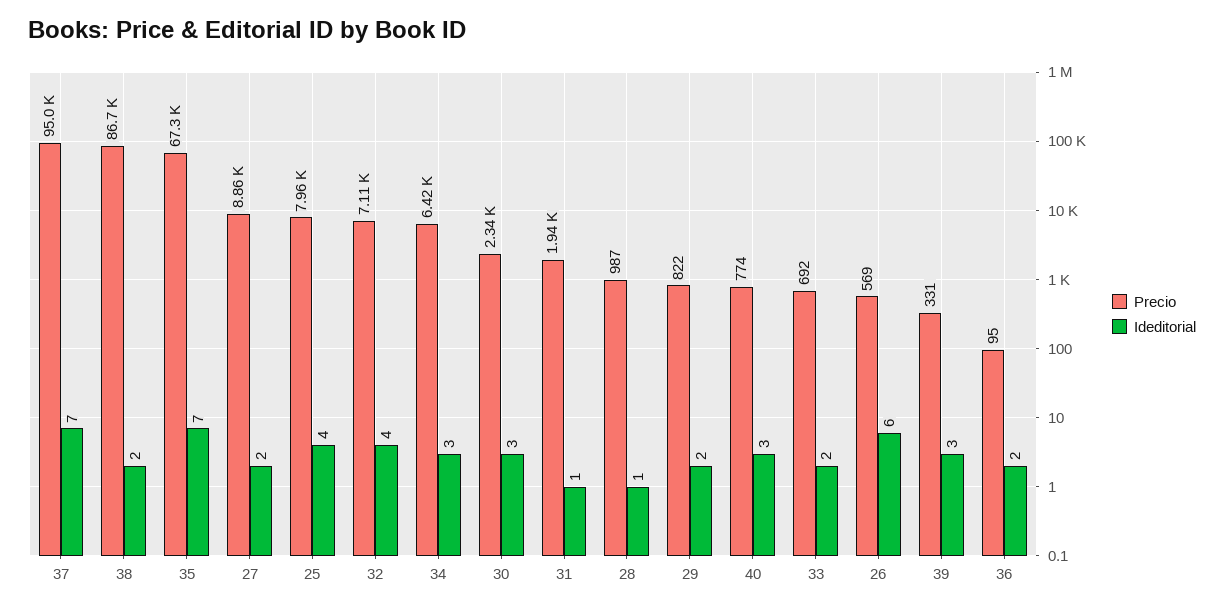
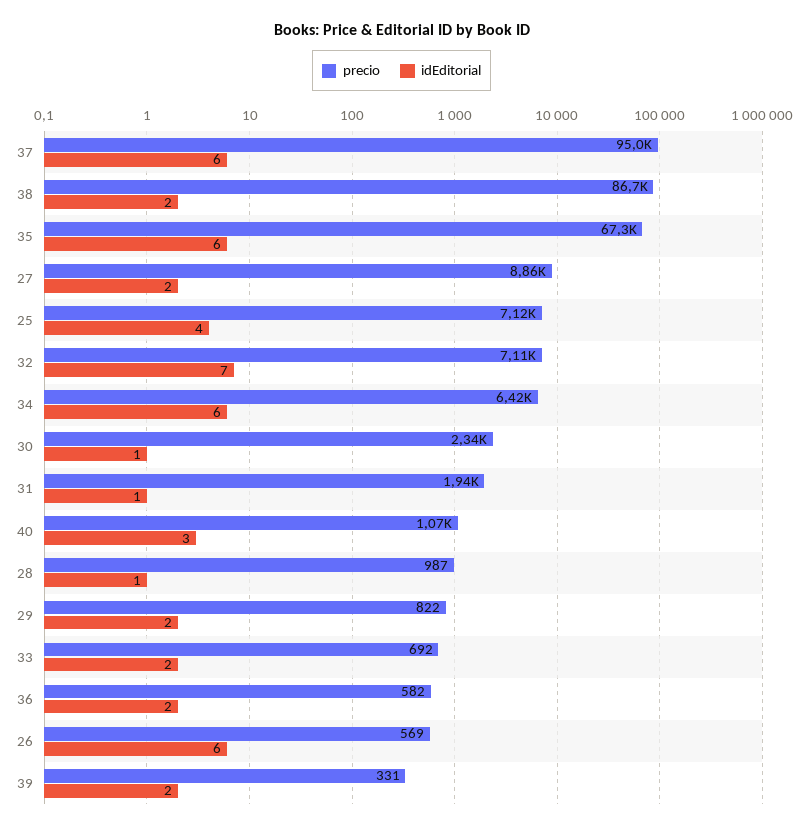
Ideditorial, 37: 7 -> 6
Ideditorial, 35: 7 -> 6
Precio, 25: 7960 -> 7120
Ideditorial, 32: 4 -> 7
Ideditorial, 34: 3 -> 6
Ideditorial, 30: 3 -> 1
Precio, 40: 774 -> 1070
Ideditorial, 39: 3 -> 2
Precio, 36: 95 -> 582

